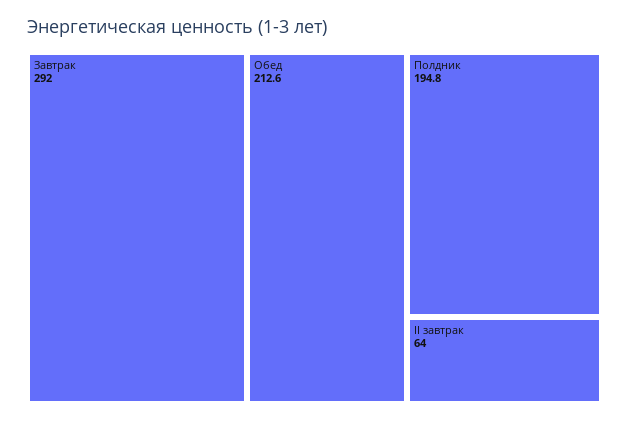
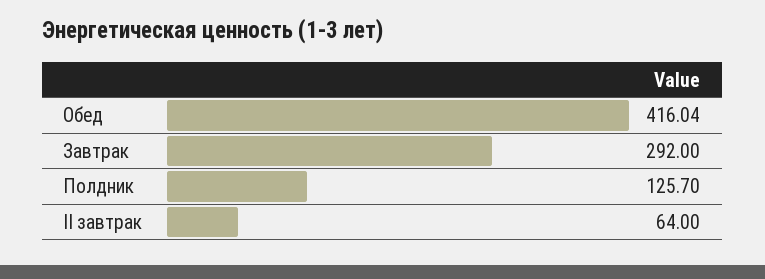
Обед: 212.6 -> 416.04
Полдник: 194.8 -> 125.7

